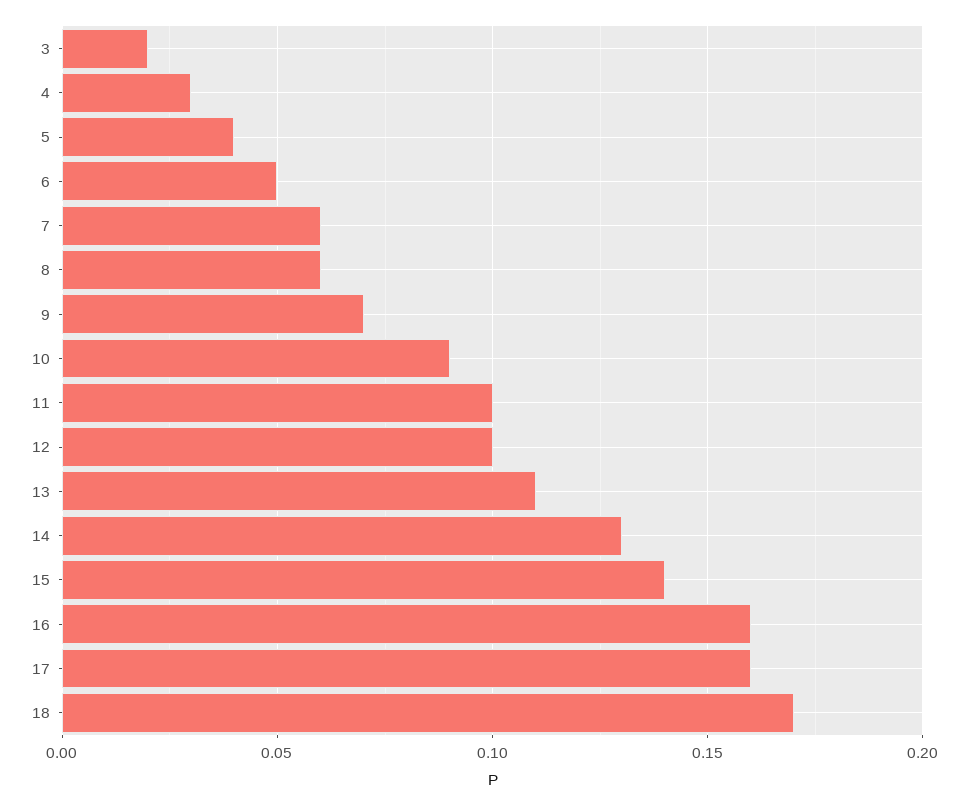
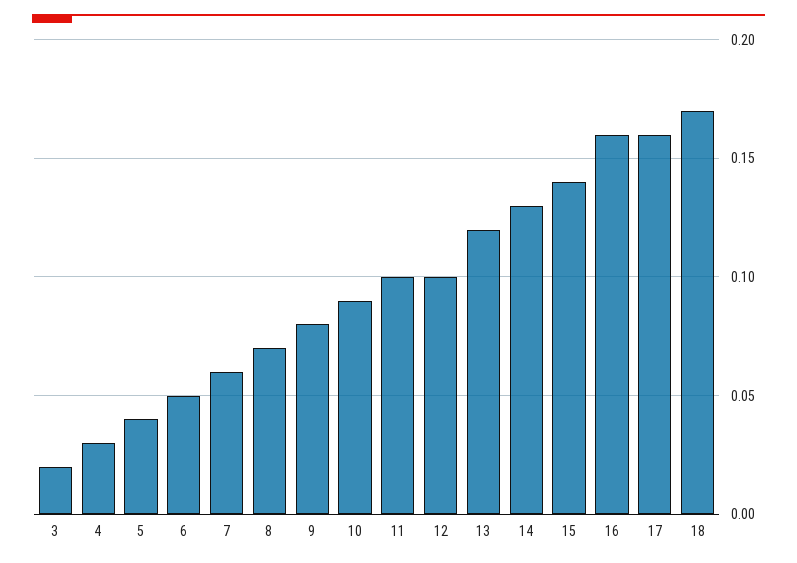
8: 0.06 -> 0.07
9: 0.07 -> 0.08
13: 0.11 -> 0.12

